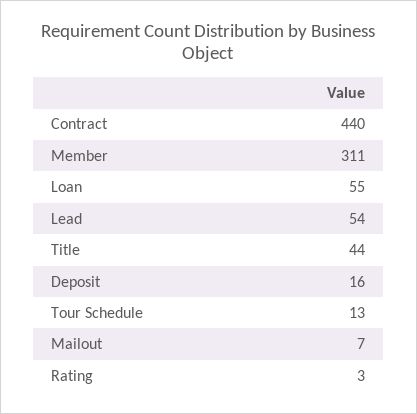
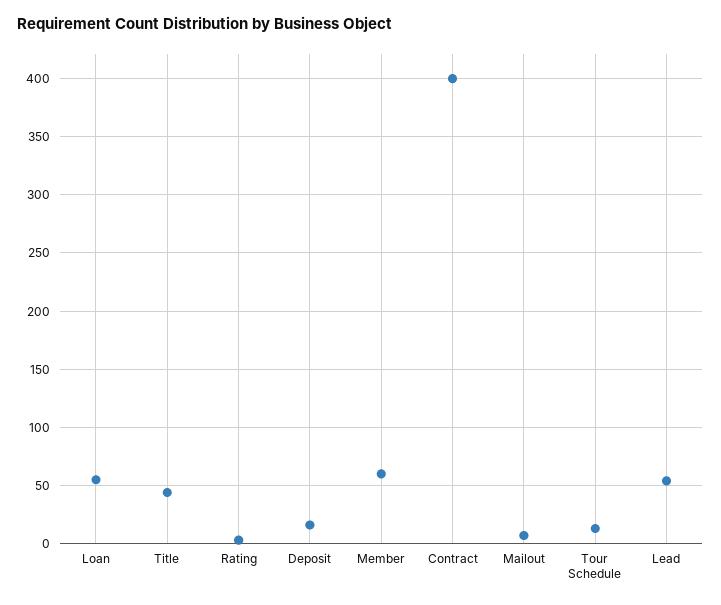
Contract: 440 -> 400
Member: 311 -> 60

